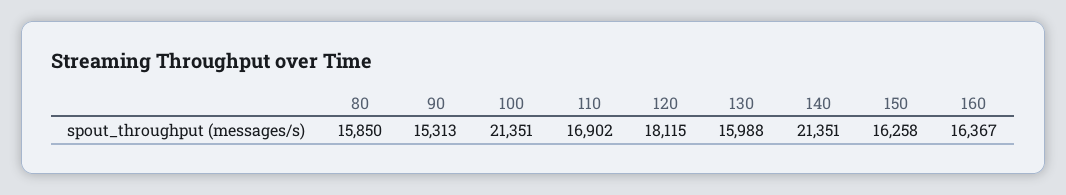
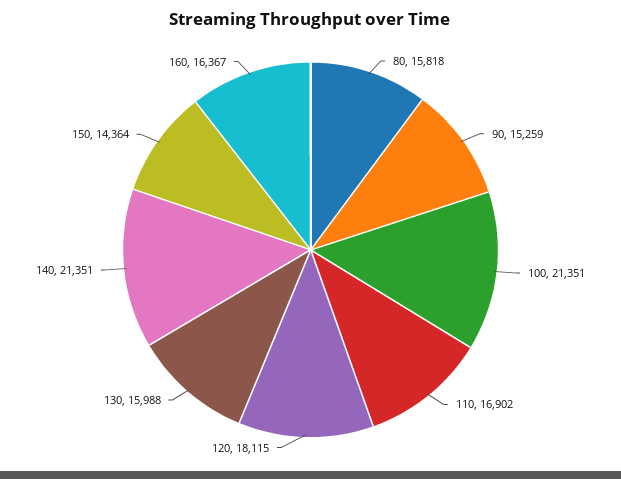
80: 15850 -> 15818
90: 15313 -> 15259
150: 16258 -> 14364

